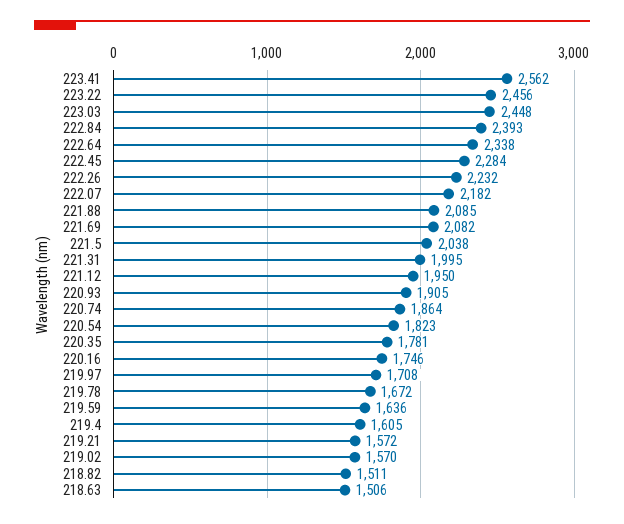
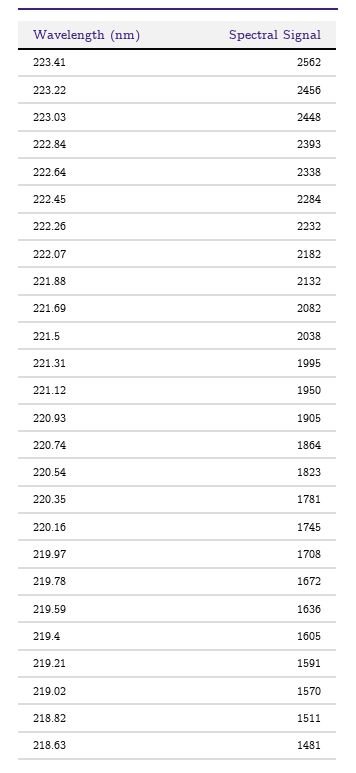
221.88: 2085 -> 2132
220.16: 1746 -> 1745
219.21: 1572 -> 1591
218.63: 1506 -> 1481

